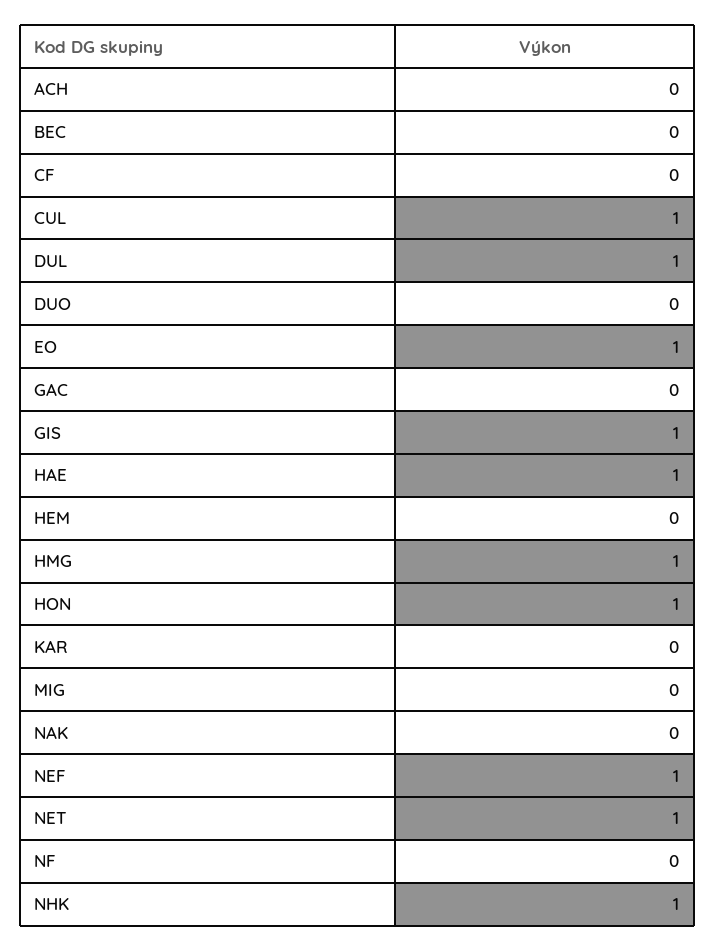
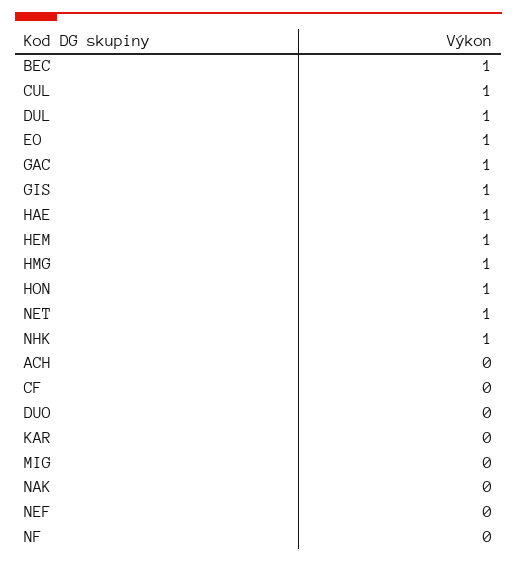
BEC: 0 -> 1
GAC: 0 -> 1
HEM: 0 -> 1
NEF: 1 -> 0

